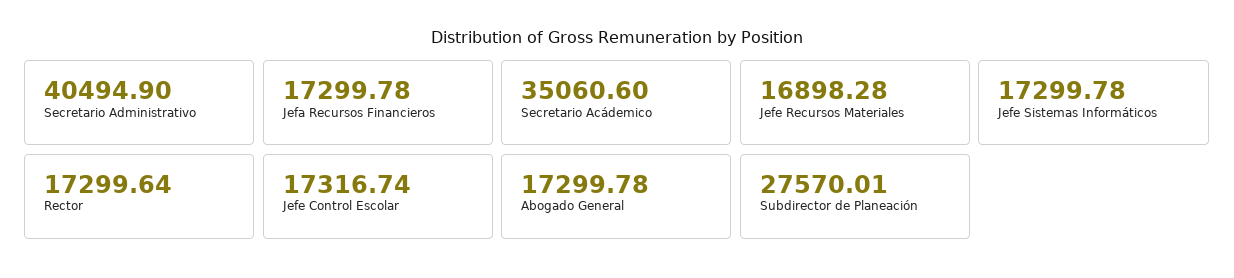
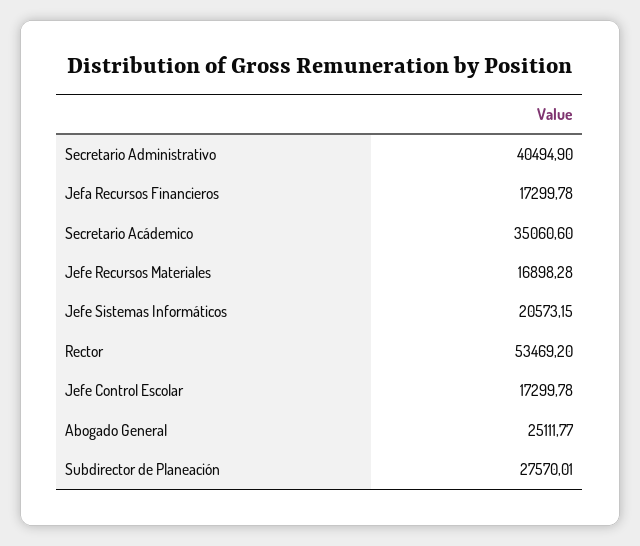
Jefe Sistemas Informáticos: 17299.78 -> 20573.15
Rector: 17299.64 -> 53469.2
Jefe Control Escolar: 17316.74 -> 17299.78
Abogado General: 17299.78 -> 25111.77

